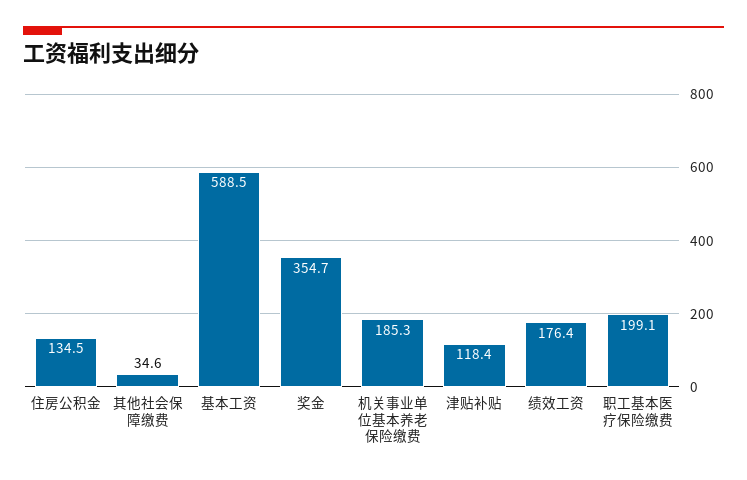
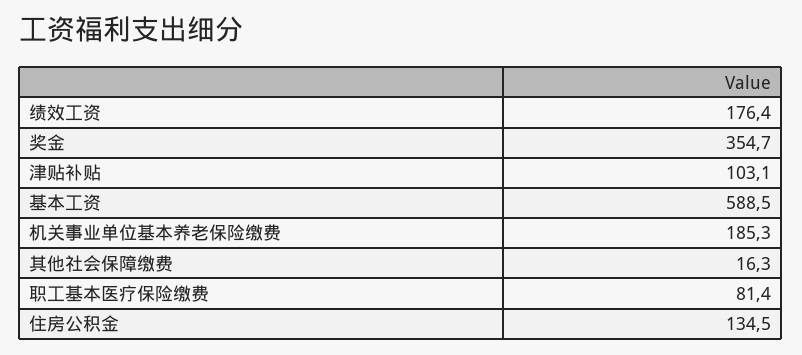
其他社会保障缴费: 34.6 -> 16.3
津贴补贴: 118.4 -> 103.1
职工基本医疗保险缴费: 199.1 -> 81.4

